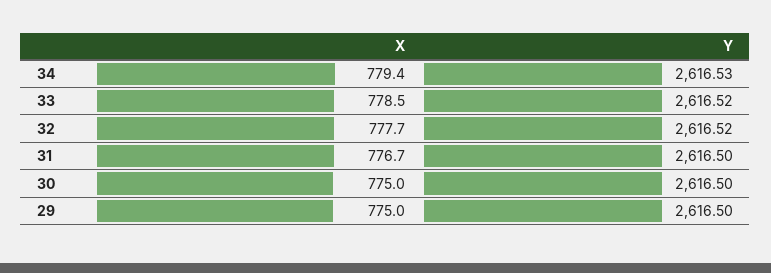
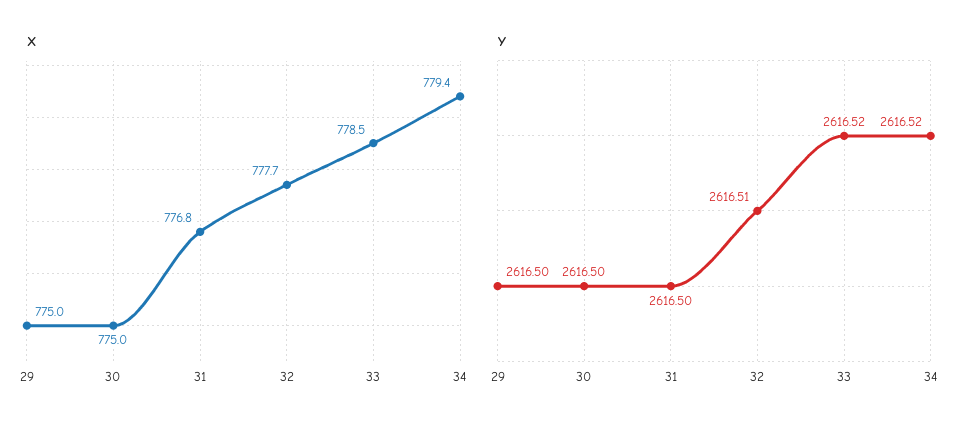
Y, 34: 2616.53 -> 2616.52
Y, 32: 2616.52 -> 2616.51
X, 31: 776.7 -> 776.8

